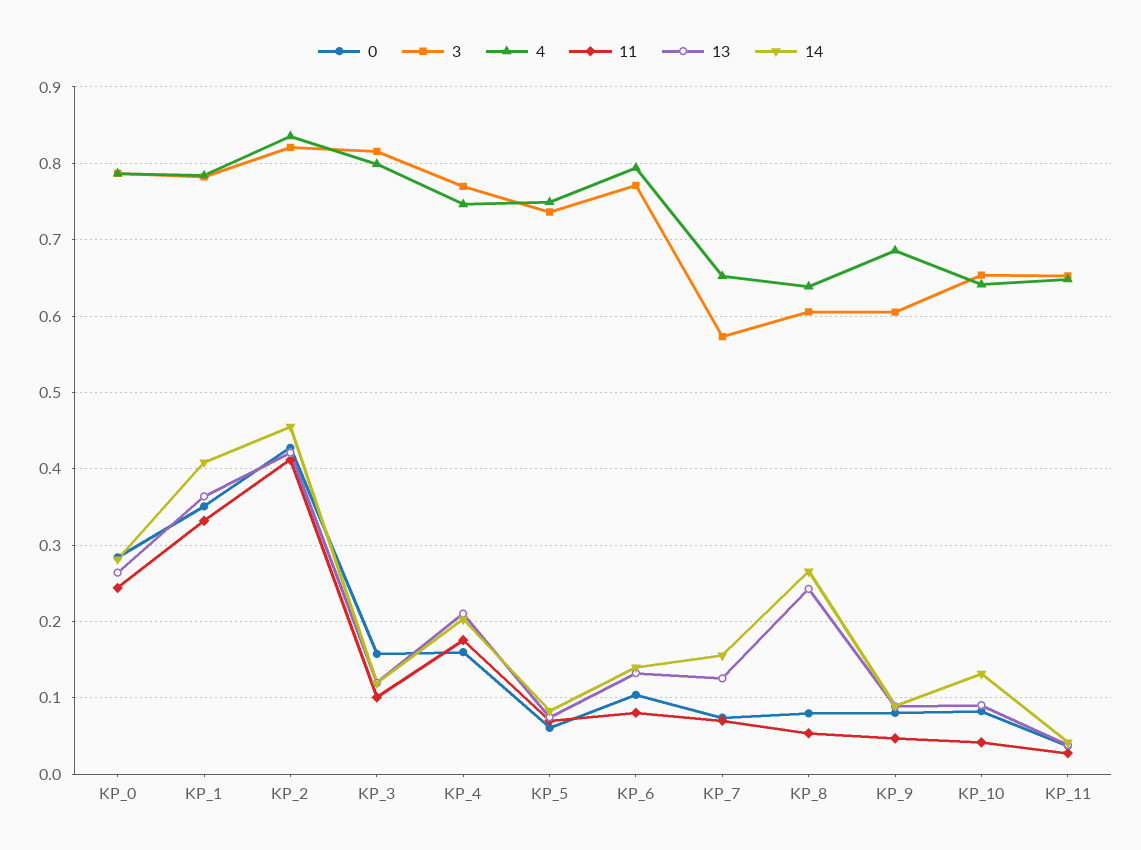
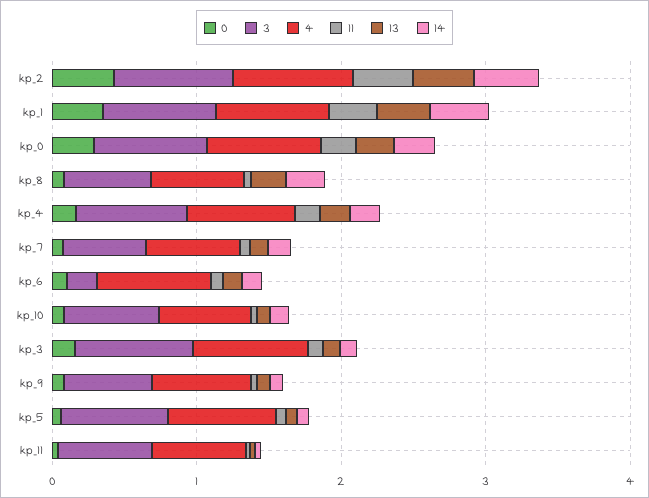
3, KP_6: 0.77 -> 0.2

